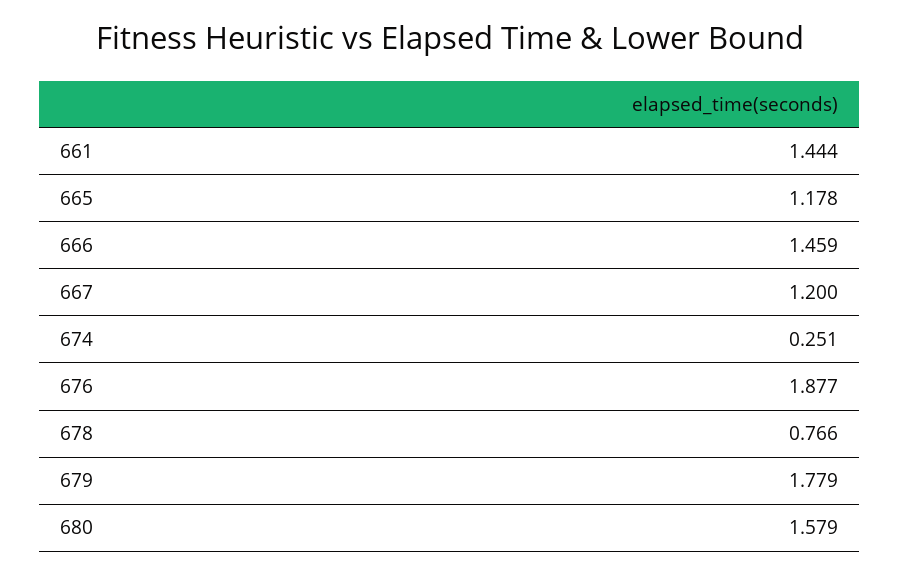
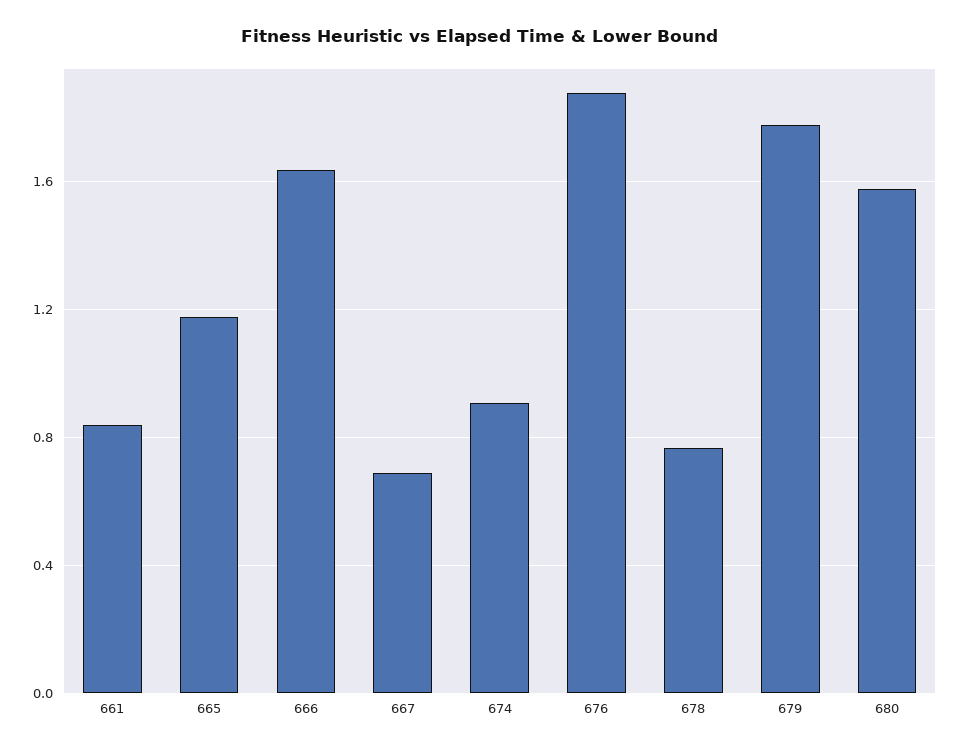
661: 1.444 -> 0.85
666: 1.459 -> 1.65
667: 1.2 -> 0.7
674: 0.251 -> 0.9

